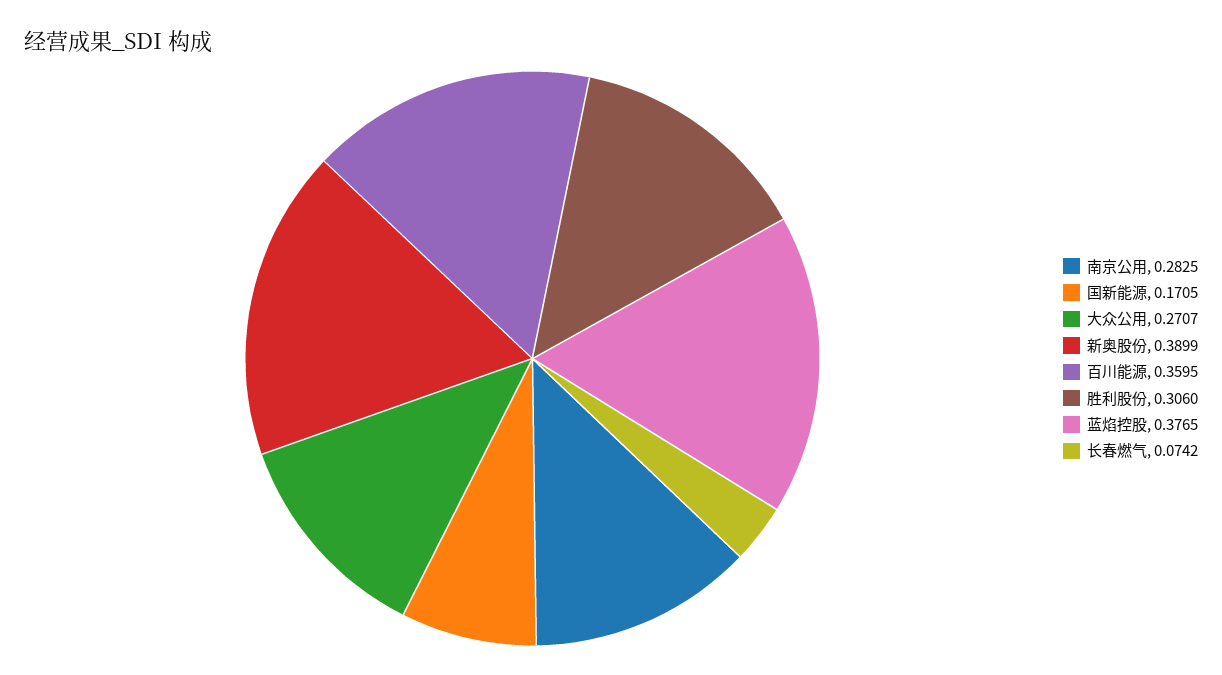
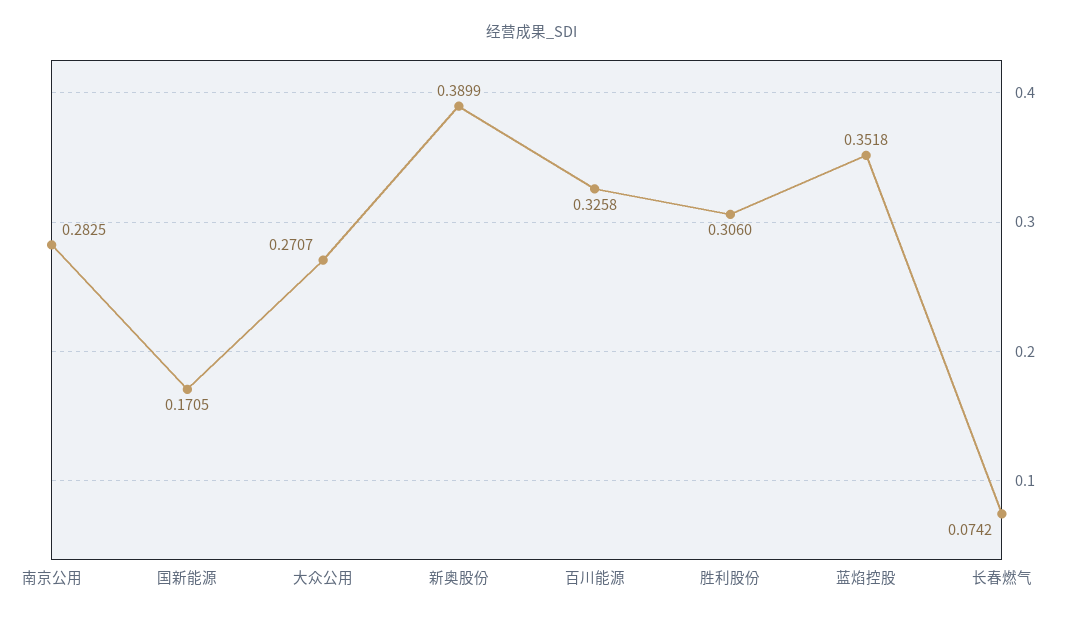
百川能源: 0.3595 -> 0.3258
蓝焰控股: 0.3765 -> 0.3518

